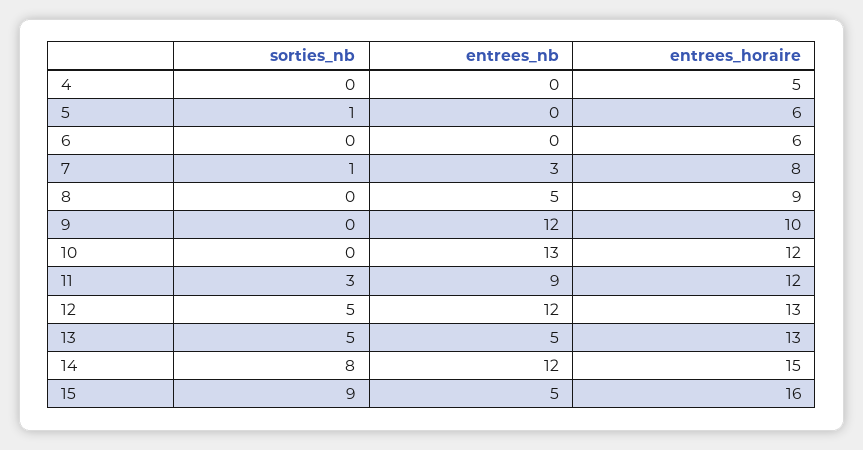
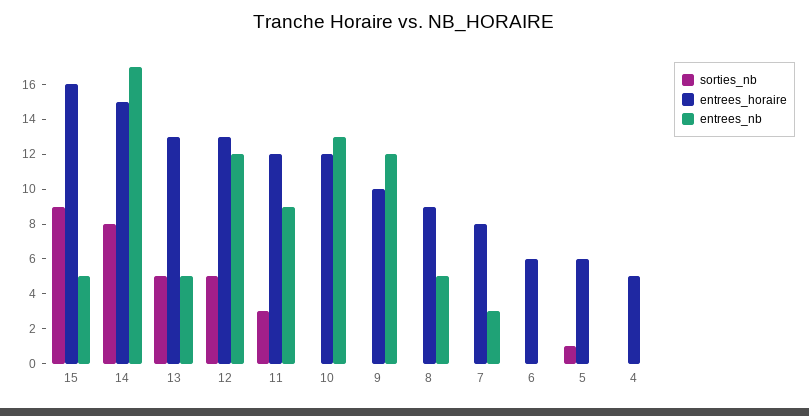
sorties_nb, 7: 1 -> 0
entrees_nb, 14: 12 -> 17

